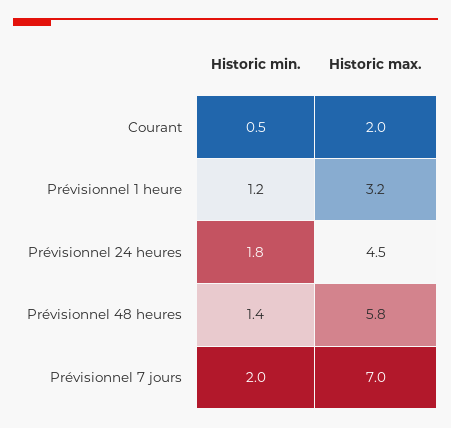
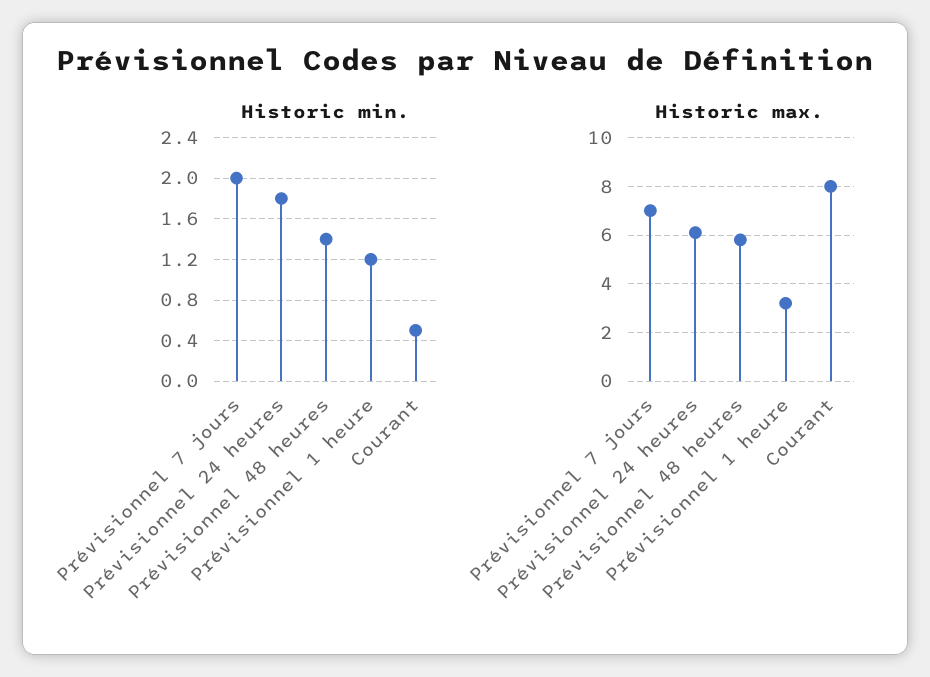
Historic max., Courant: 2 -> 8
Historic max., Prévisionnel 24 heures: 4.5 -> 6

